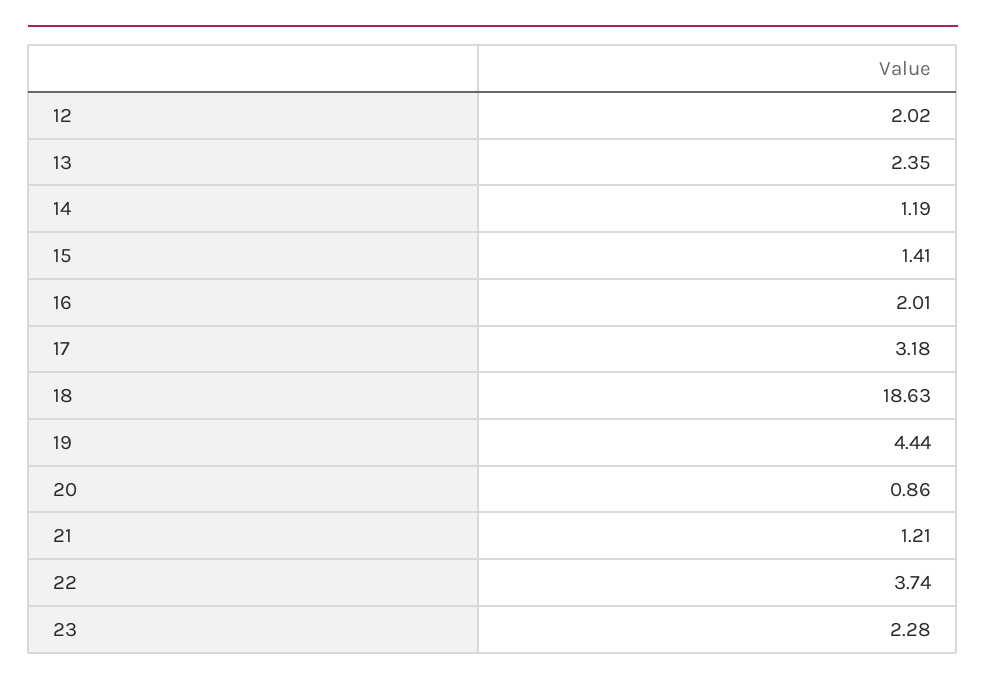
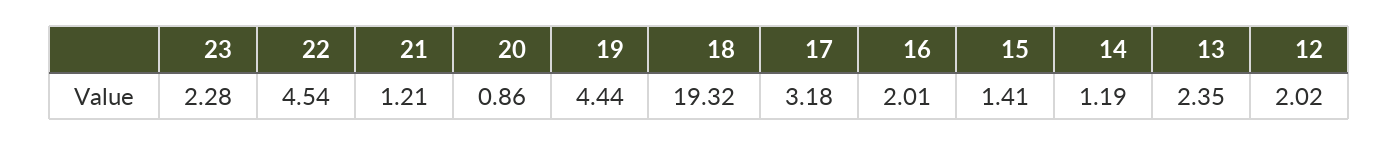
18: 18.63 -> 19.32
22: 3.74 -> 4.54

